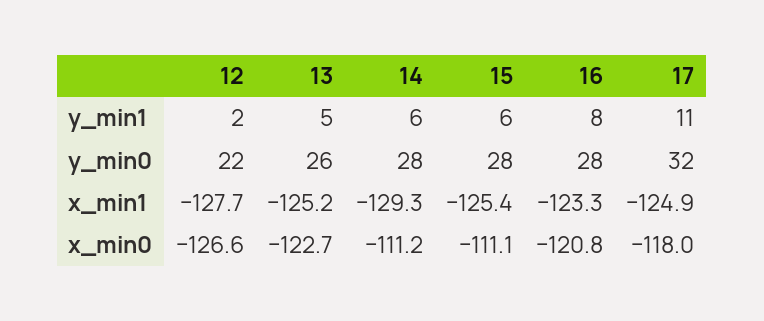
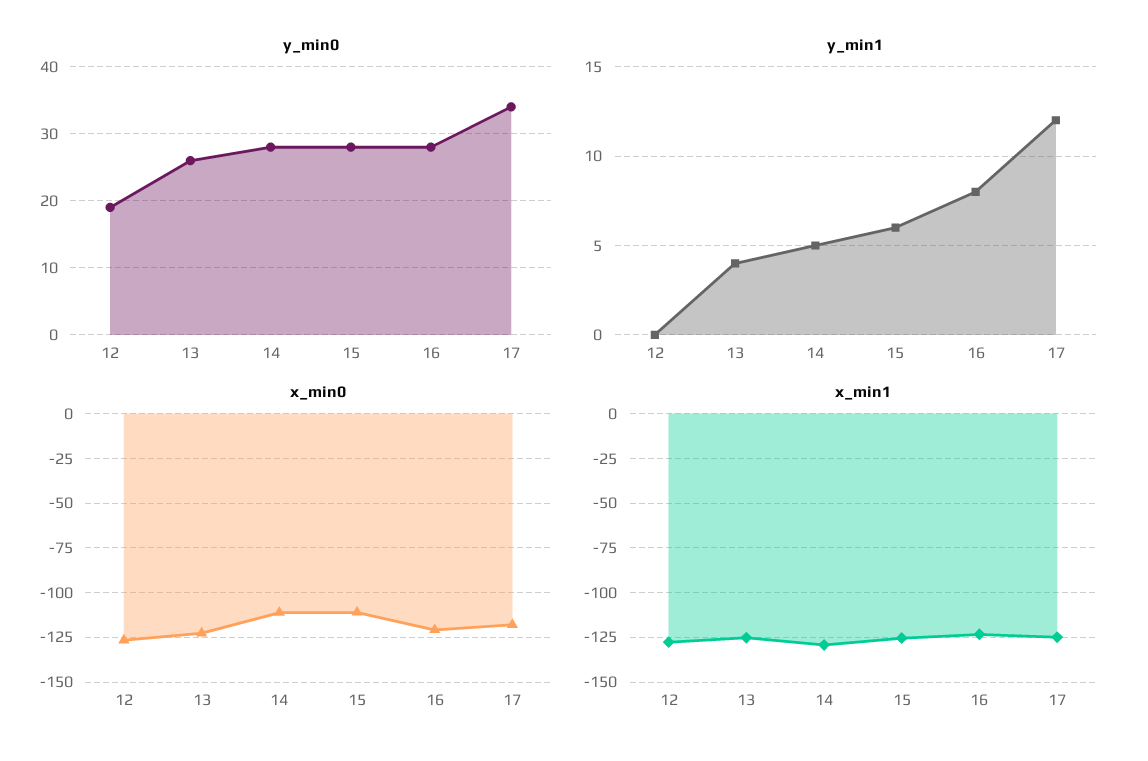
y_min1, 12: 2 -> 0
y_min1, 13: 5 -> 4
y_min1, 14: 6 -> 5
y_min1, 17: 11 -> 12
y_min0, 12: 22 -> 19
y_min0, 17: 32 -> 34

